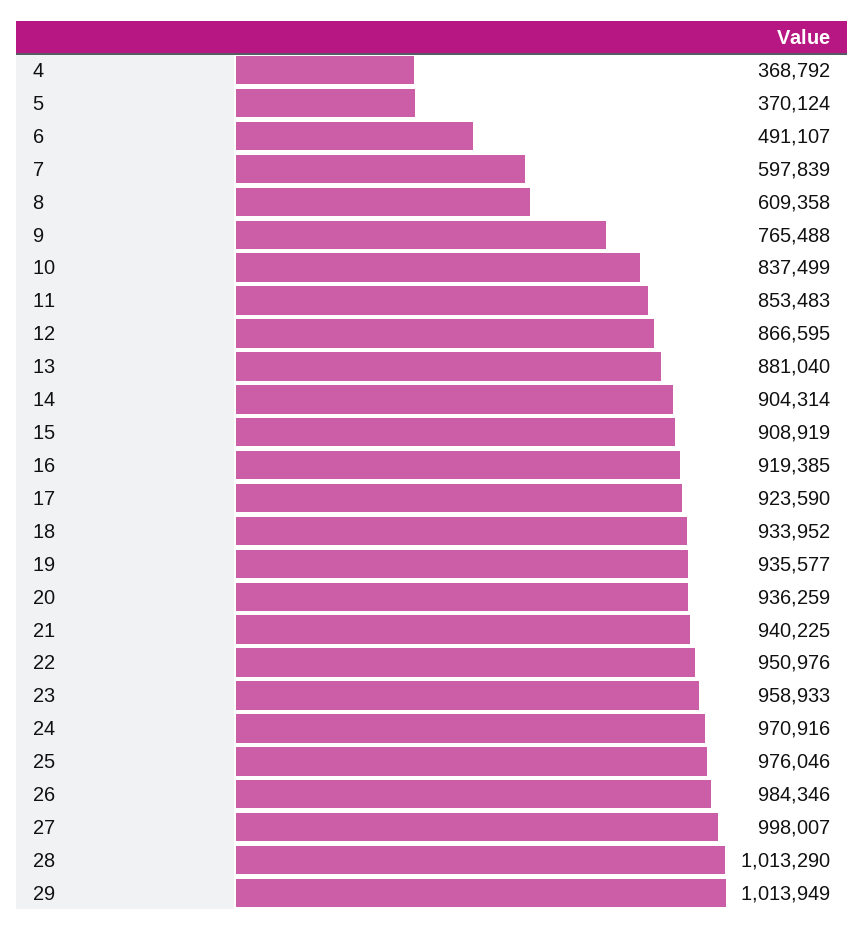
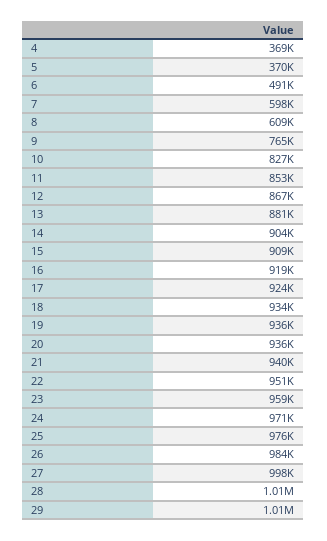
10: 837499 -> 827000

